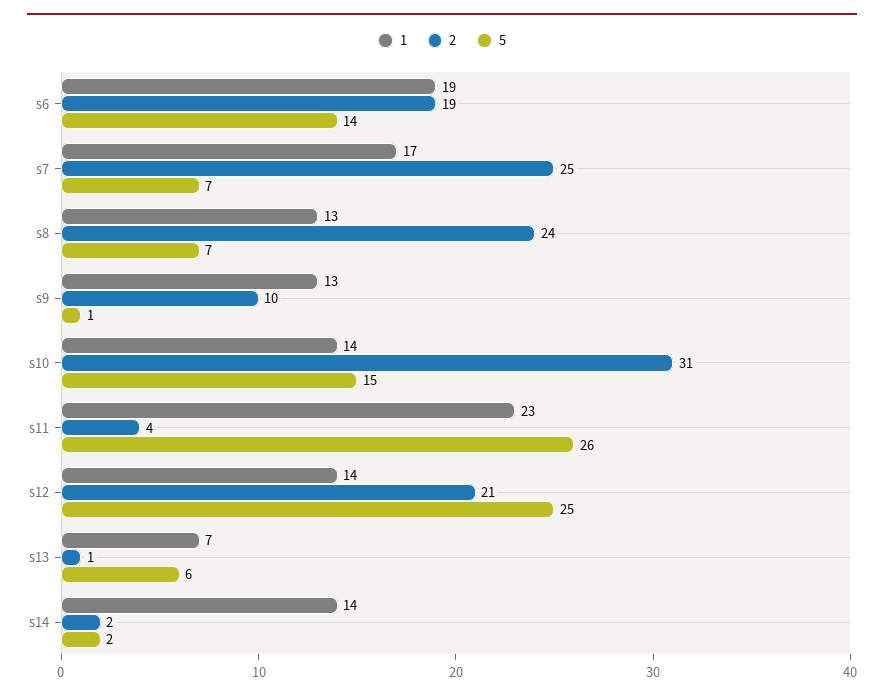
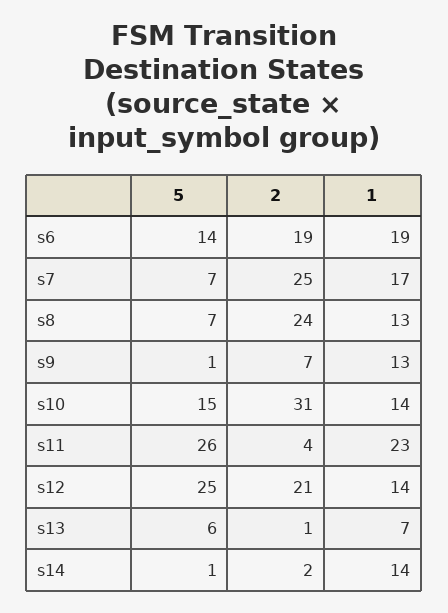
2, s9: 10 -> 7
5, s14: 2 -> 1

